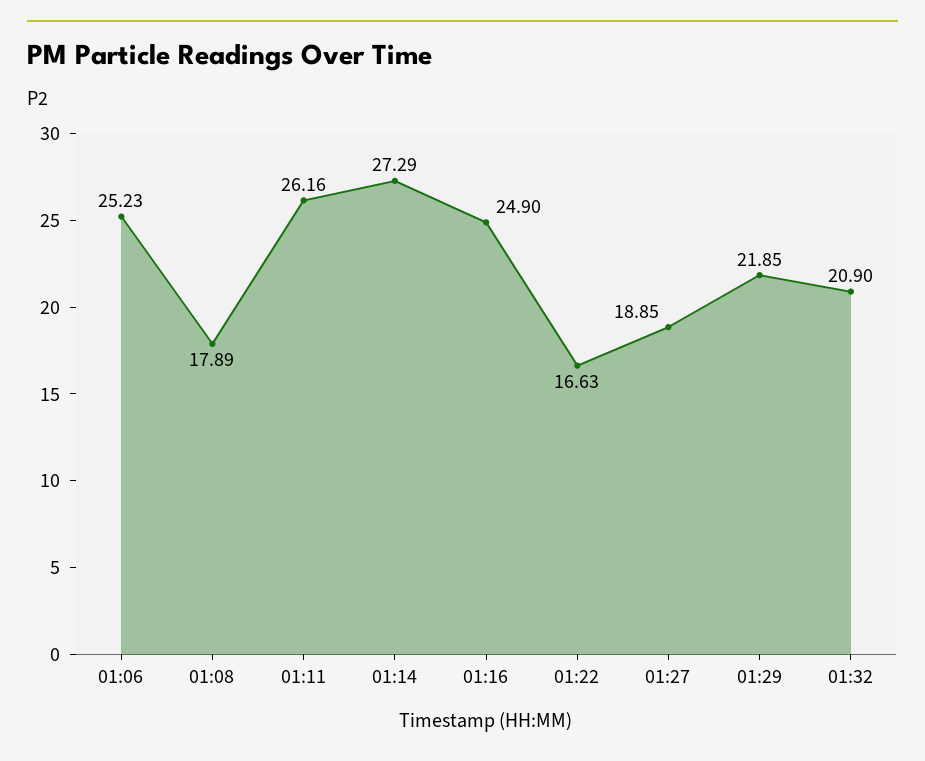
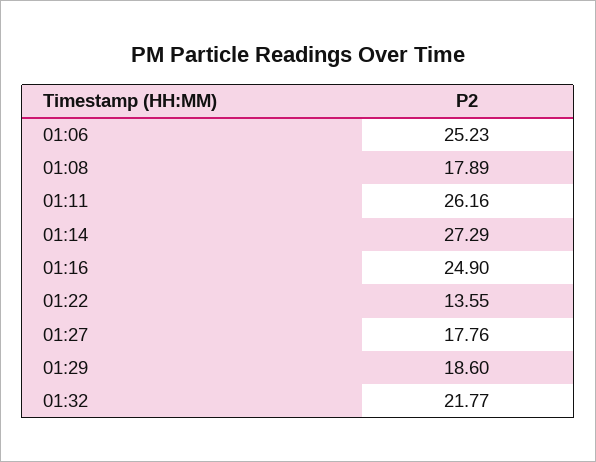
01:22: 16.63 -> 13.55
01:27: 18.85 -> 17.76
01:29: 21.85 -> 18.6
01:32: 20.9 -> 21.77

